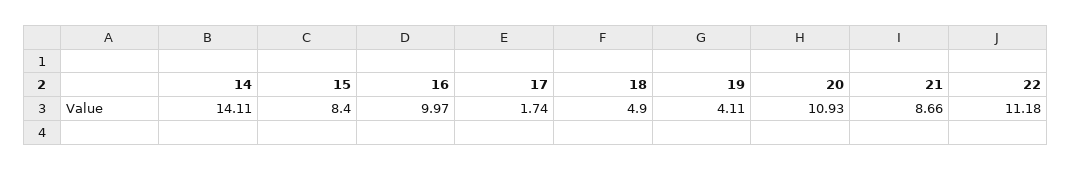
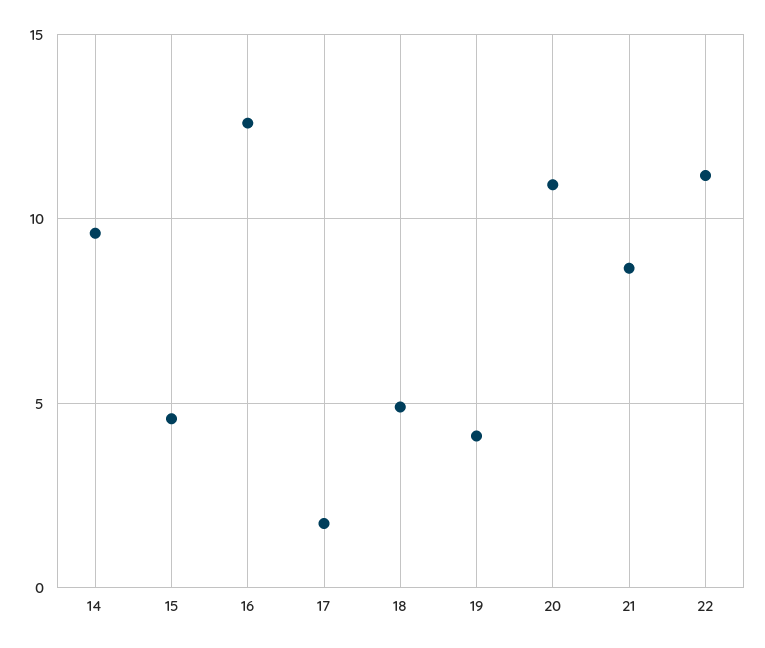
14: 14.11 -> 9.5
15: 8.4 -> 4.5
16: 9.97 -> 12.5

